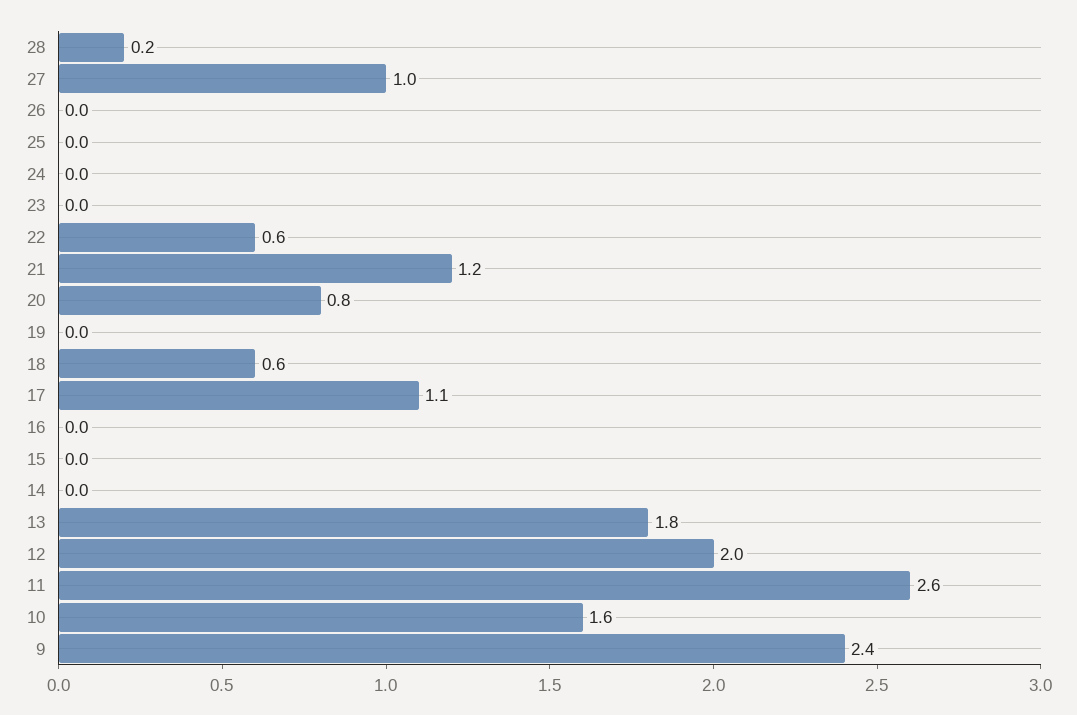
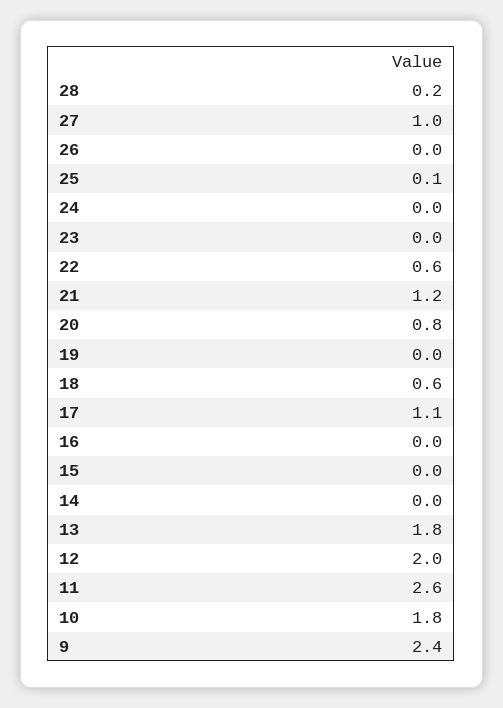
25: 0 -> 0.1
10: 1.6 -> 1.8

